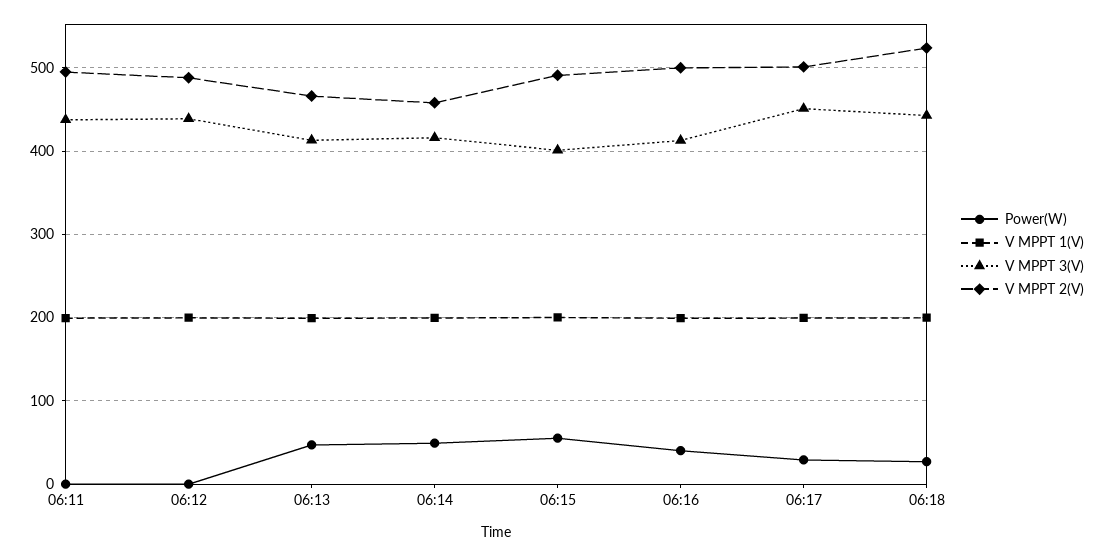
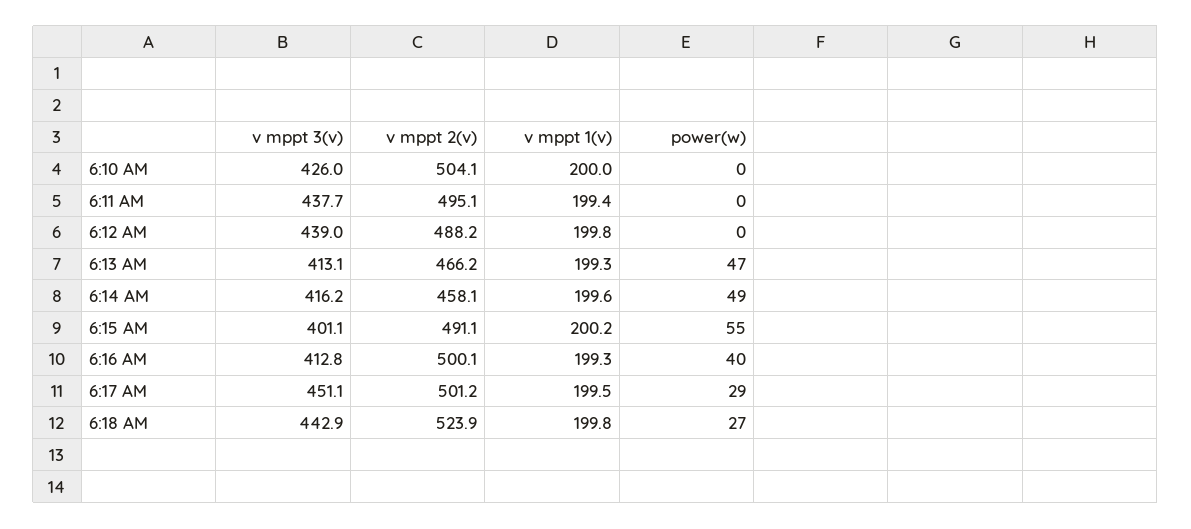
V MPPT 3(V), 6:10 AM: none -> 426
V MPPT 2(V), 6:10 AM: none -> 504.1
V MPPT 1(V), 6:10 AM: none -> 200
Power(W), 6:10 AM: none -> 0

